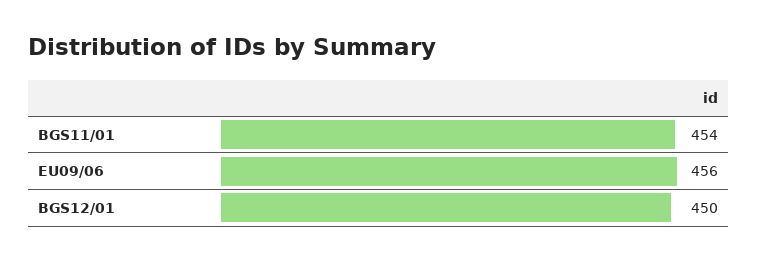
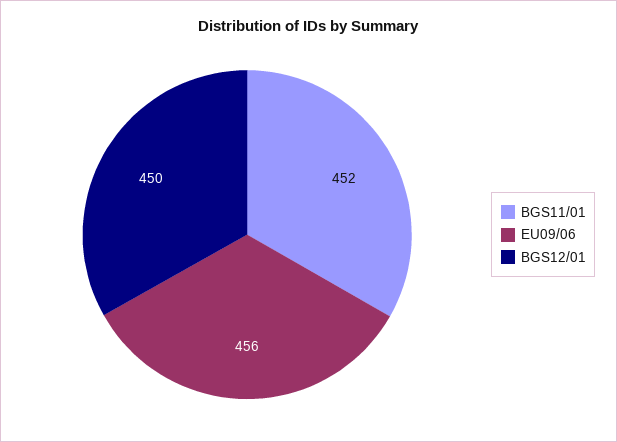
BGS11/01: 454 -> 452

